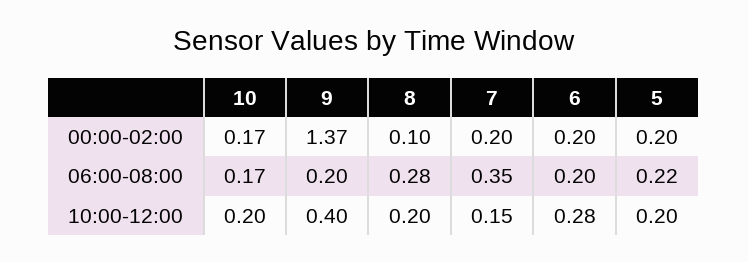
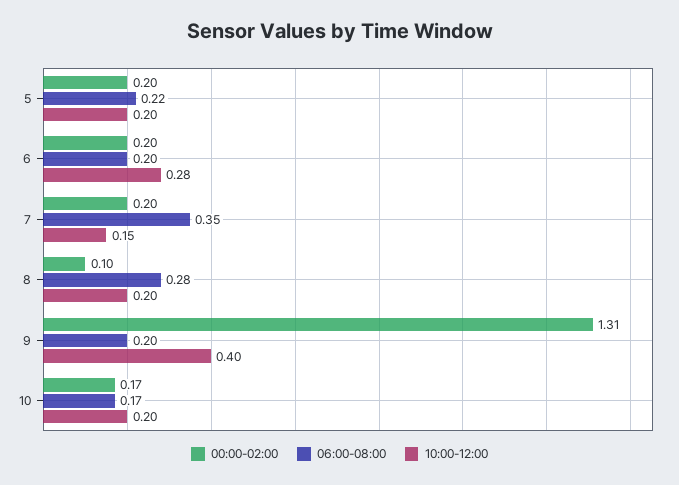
00:00-02:00, 9: 1.37 -> 1.31

